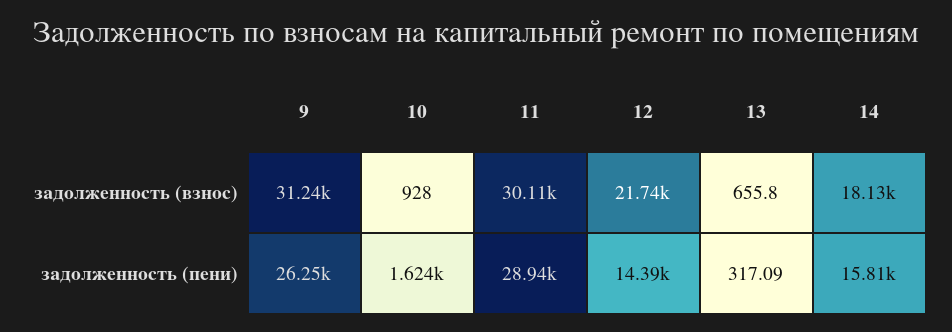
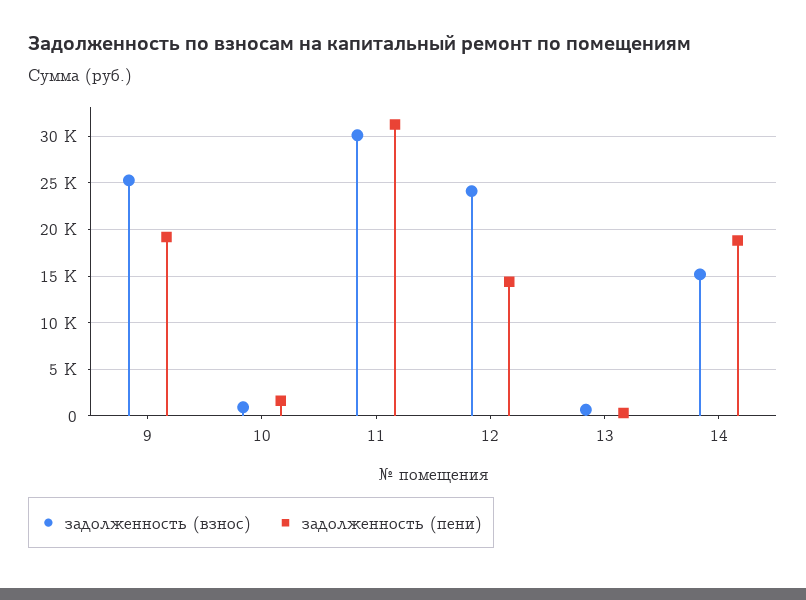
задолженность (взнос), 9: 31240 -> 25000
задолженность (взнос), 12: 21740 -> 24000
задолженность (взнос), 14: 18130 -> 15000
задолженность (пени), 9: 26250 -> 19000
задолженность (пени), 11: 28940 -> 31000
задолженность (пени), 14: 15810 -> 19000

